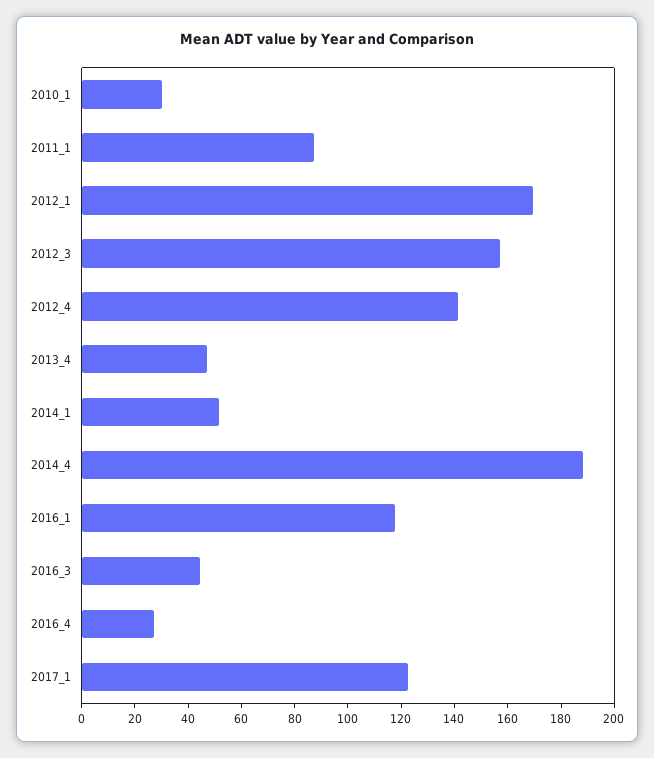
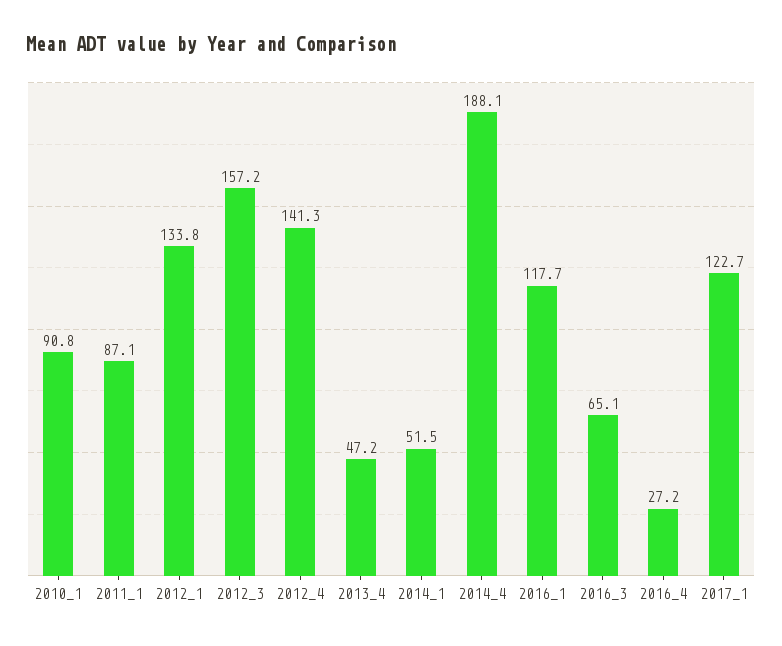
2010_1: 30 -> 90.8
2012_1: 170 -> 133.8
2016_3: 45 -> 65.1

